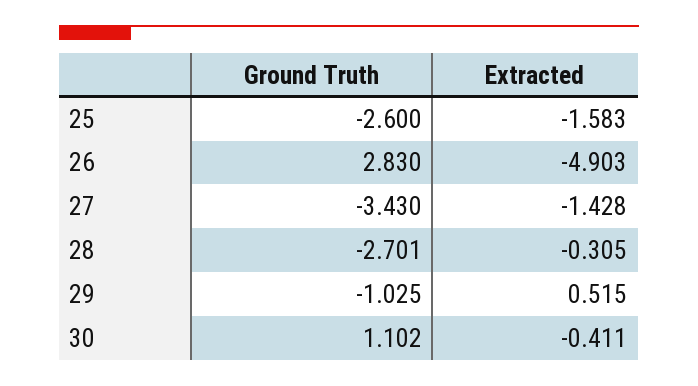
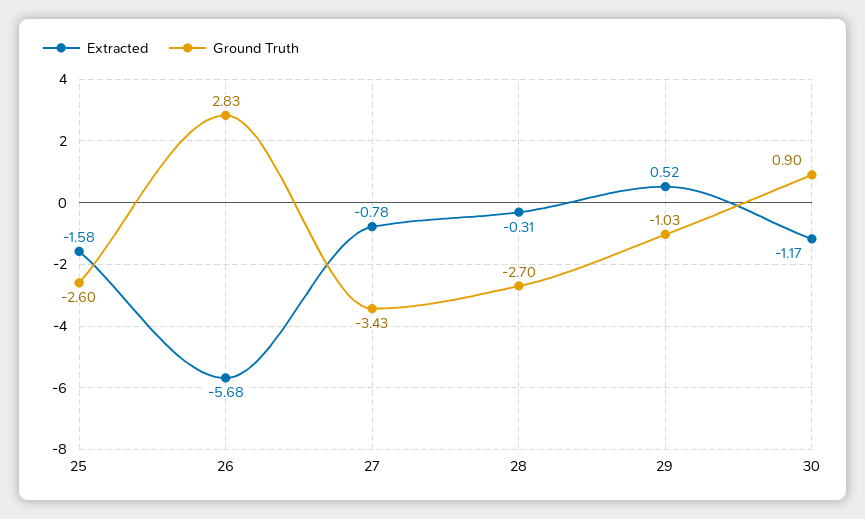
Extracted, 26: -4.903 -> -5.68
Extracted, 27: -1.428 -> -0.78
Ground Truth, 30: 1.102 -> 0.9
Extracted, 30: -0.411 -> -1.17

